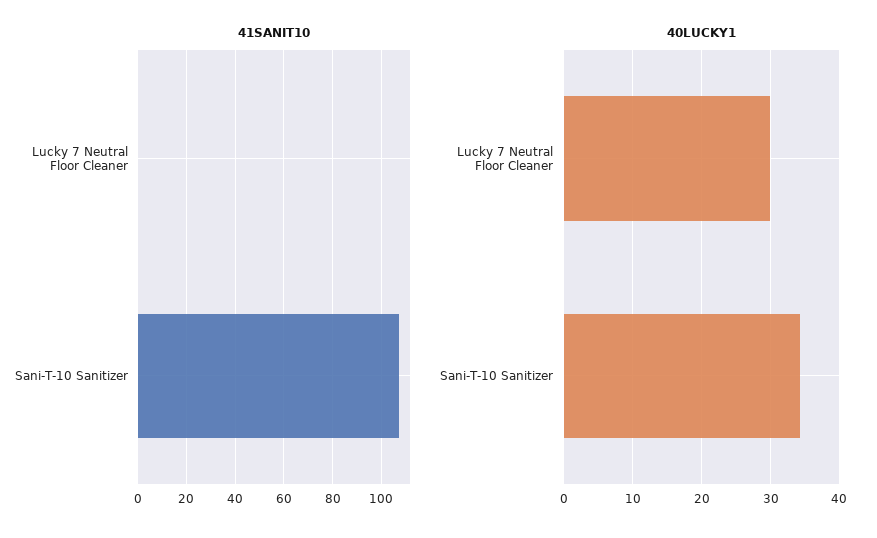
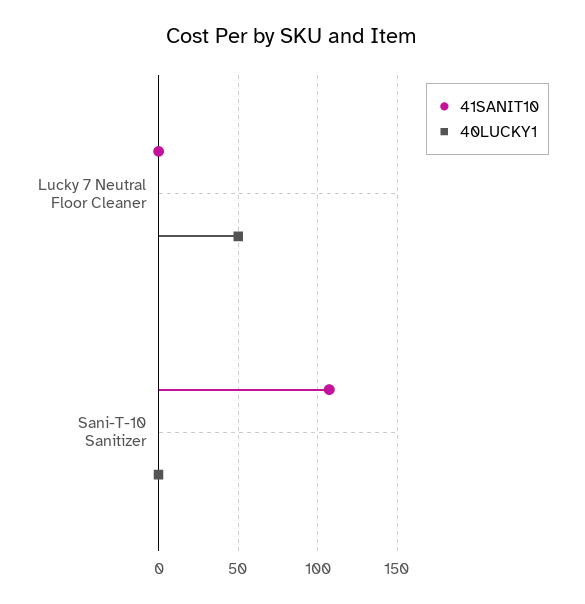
40LUCKY1, Lucky 7 Neutral Floor Cleaner: 30 -> 50
40LUCKY1, Sani-T-10 Sanitizer: 34 -> 0

